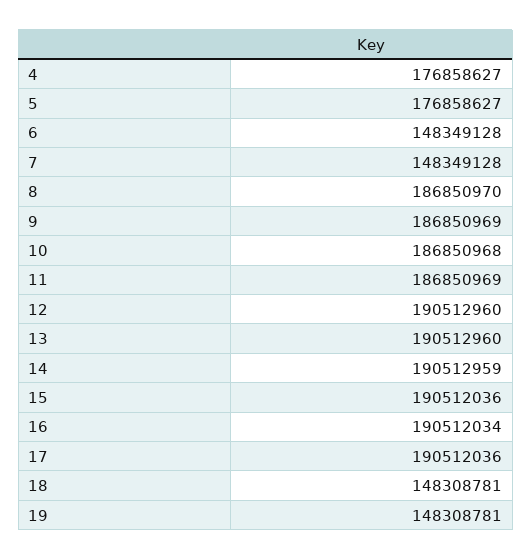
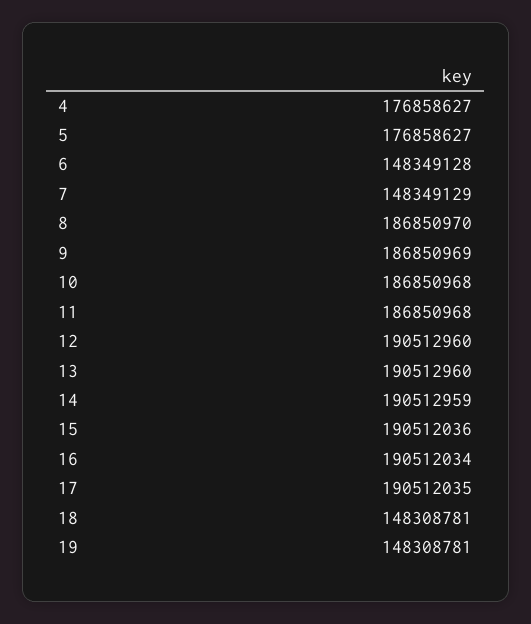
7: 148349128 -> 148349129
11: 186850969 -> 186850968
17: 190512036 -> 190512035

